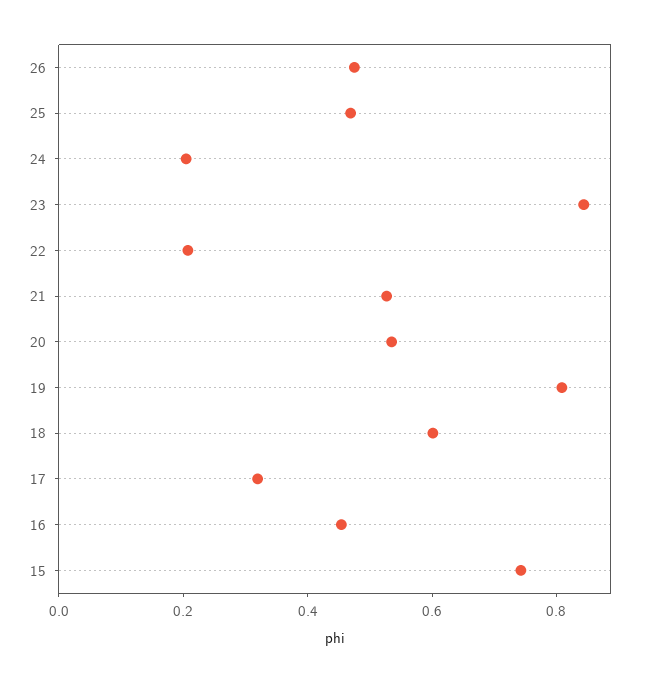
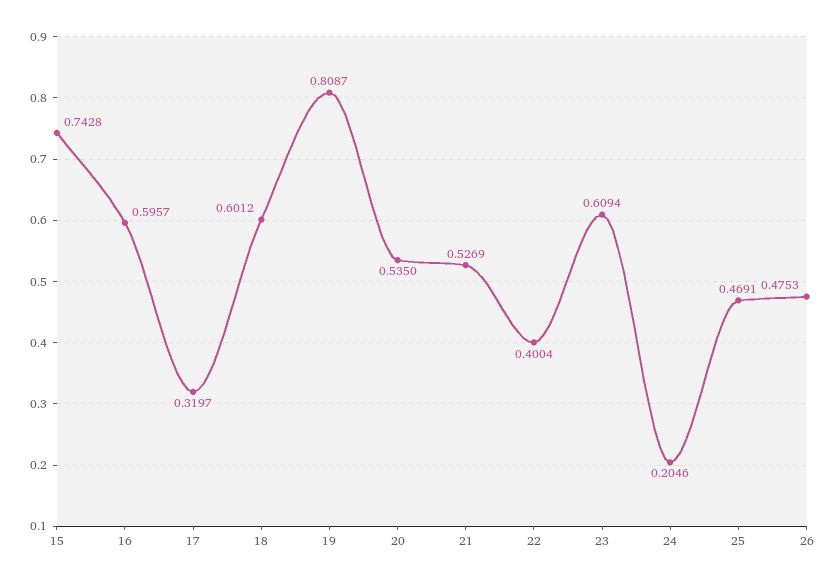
23: 0.85 -> 0.6094
22: 0.2 -> 0.4004
16: 0.45 -> 0.5957

